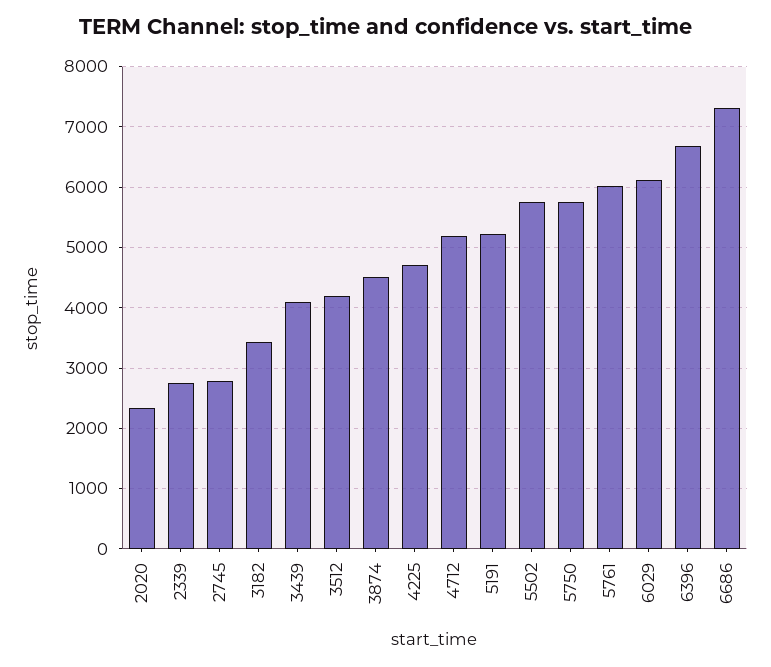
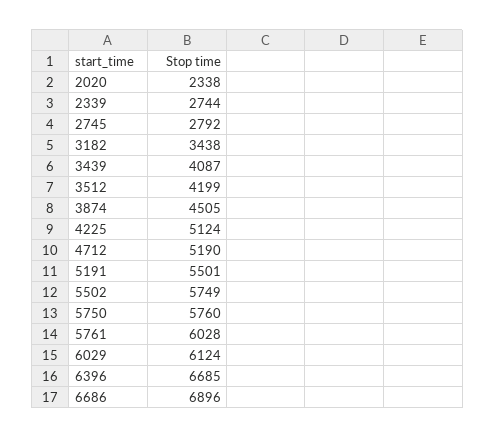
4225: 4700 -> 5124
5191: 5200 -> 5501
6686: 7300 -> 6896

